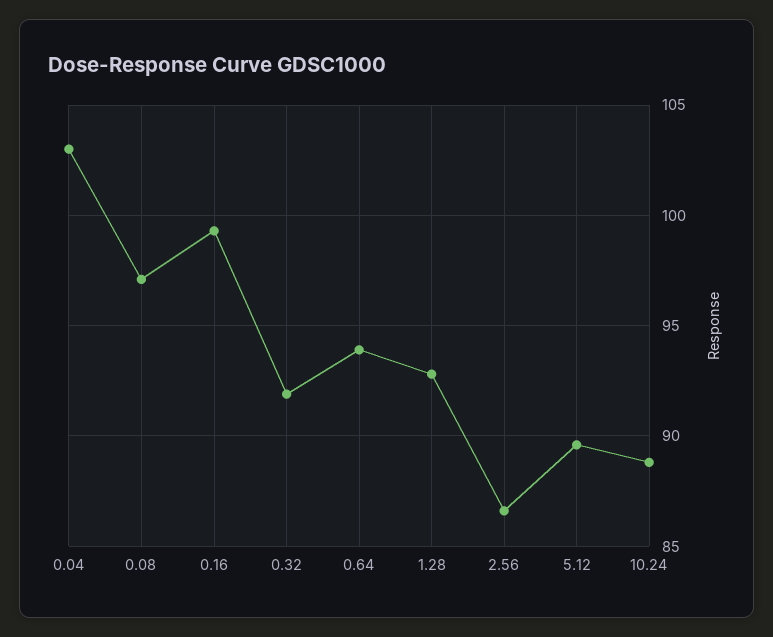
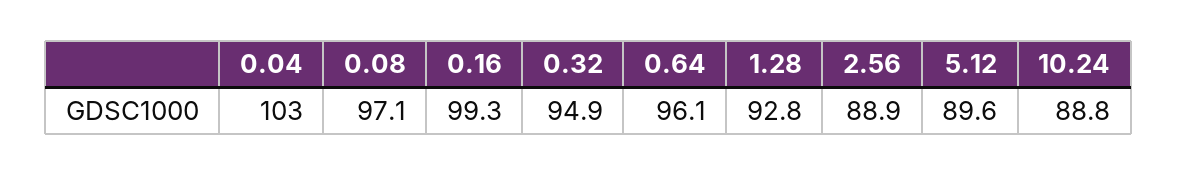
0.32: 92 -> 94.9
0.64: 94 -> 96.1
2.56: 86.5 -> 88.9

